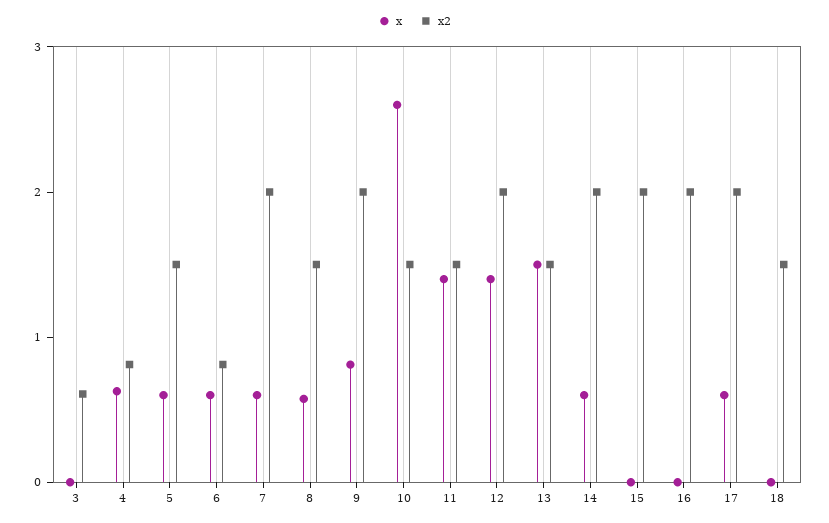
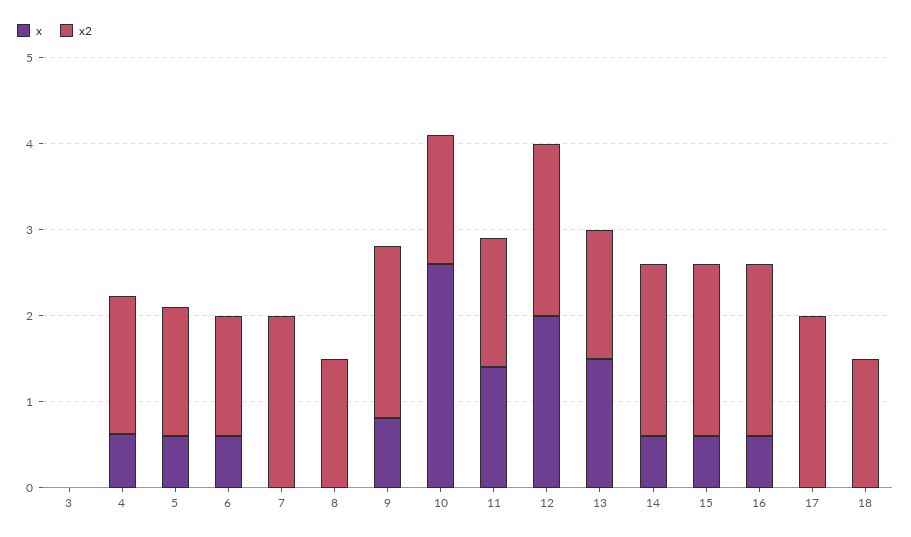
x2, 3: 0.6 -> 0
x2, 4: 0.8 -> 1.6
x2, 6: 0.8 -> 1.4
x, 7: 0.6 -> 0
x, 8: 0.6 -> 0
x, 12: 1.4 -> 2
x, 15: 0 -> 0.6
x, 16: 0 -> 0.6
x, 17: 0.6 -> 0

